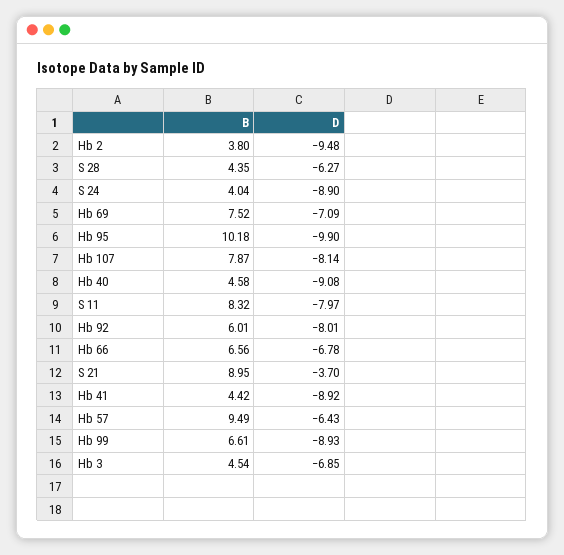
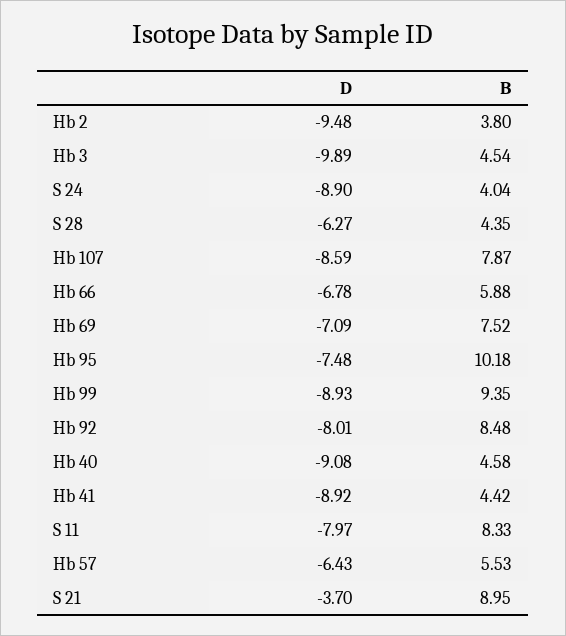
D, Hb 95: -9.9 -> -7.48
D, Hb 107: -8.14 -> -8.59
B, S 11: 8.32 -> 8.33
B, Hb 92: 6.01 -> 8.48
B, Hb 66: 6.56 -> 5.88
B, Hb 57: 9.49 -> 5.53
B, Hb 99: 6.61 -> 9.35
D, Hb 3: -6.85 -> -9.89

